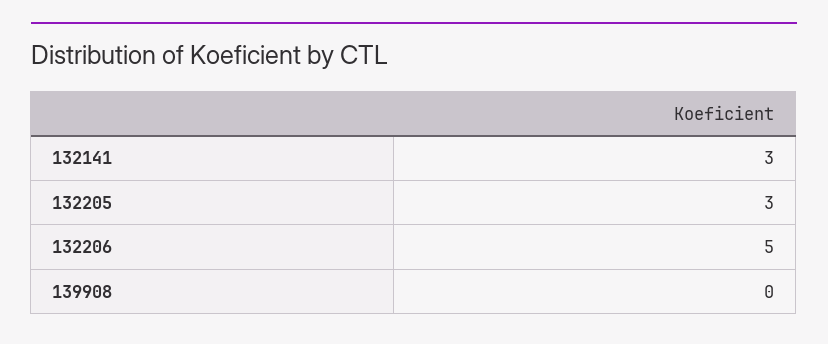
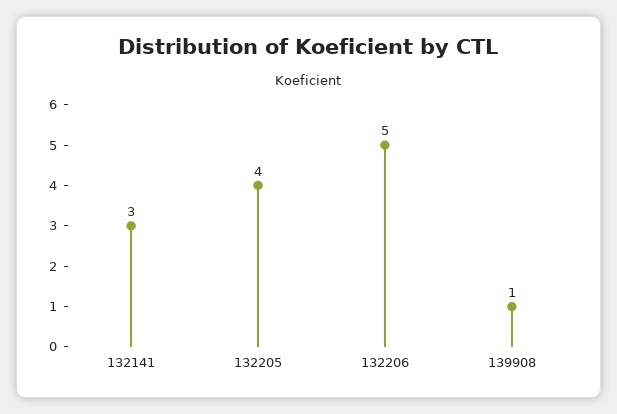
132205: 3 -> 4
139908: 0 -> 1

